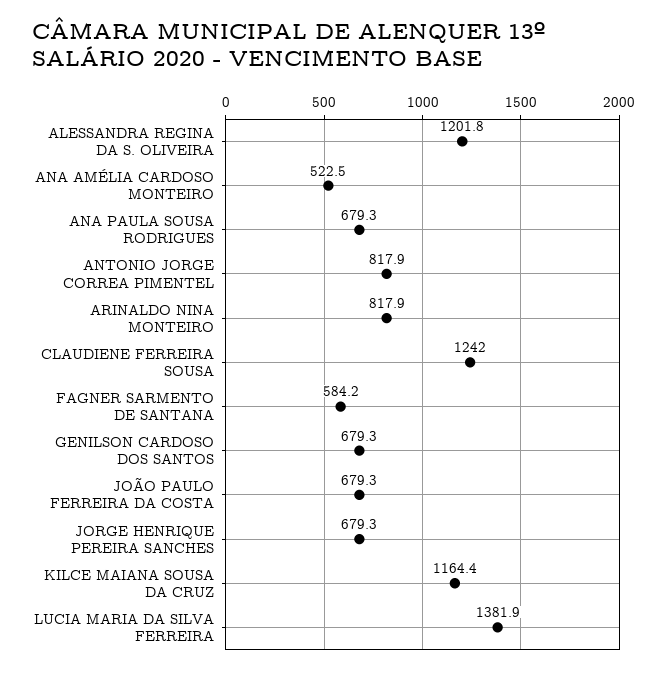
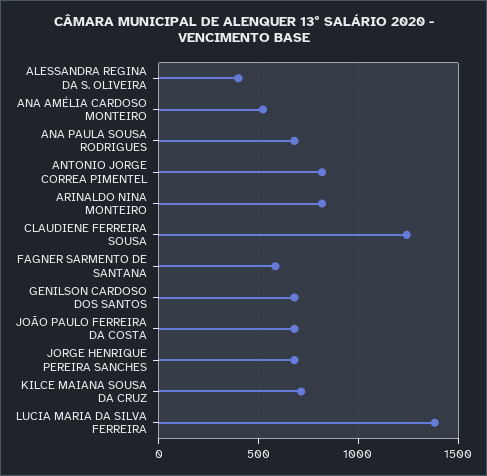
ALESSANDRA REGINA DA S. OLIVEIRA: 1201.8 -> 400
KILCE MAIANA SOUSA DA CRUZ: 1164.4 -> 700

